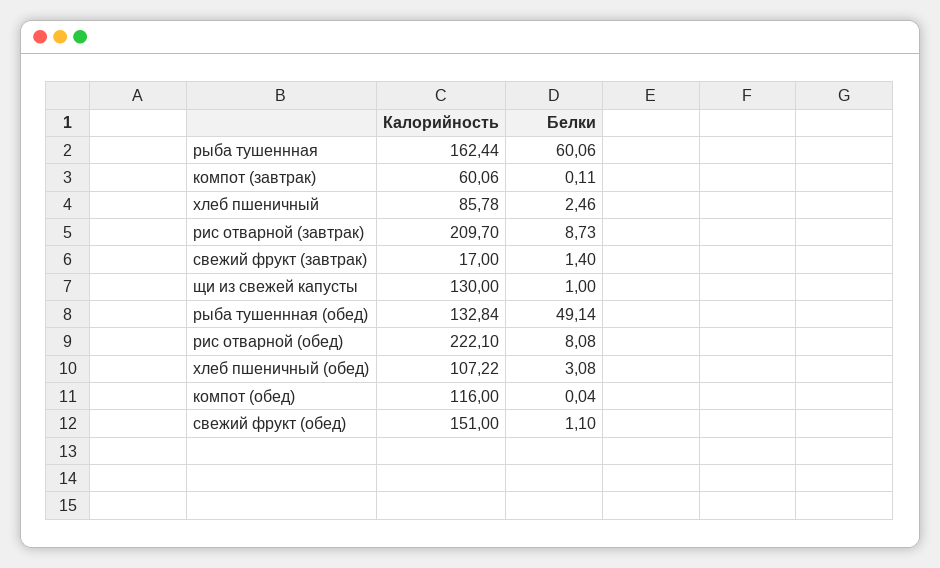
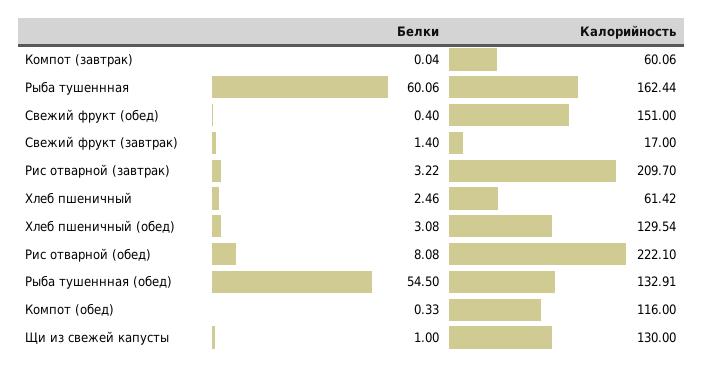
Белки, компот (завтрак): 0.11 -> 0.04
Калорийность, хлеб пшеничный: 85.78 -> 61.42
Белки, рис отварной (завтрак): 8.73 -> 3.22
Калорийность, рыба тушеннная (обед): 132.84 -> 132.91
Белки, рыба тушеннная (обед): 49.14 -> 54.5
Калорийность, хлеб пшеничный (обед): 107.22 -> 129.54
Белки, компот (обед): 0.04 -> 0.33
Белки, свежий фрукт (обед): 1.1 -> 0.4

